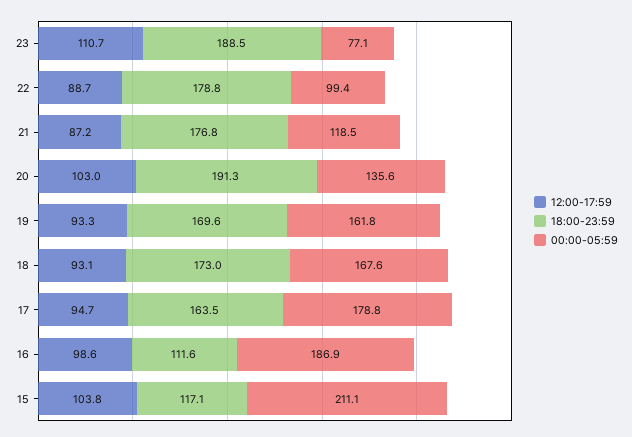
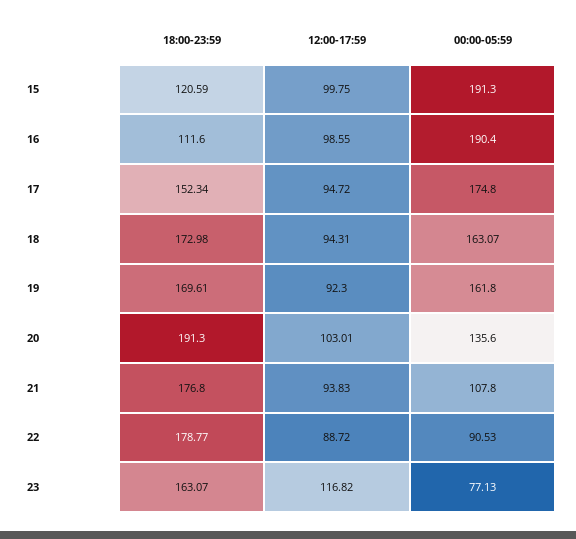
12:00-17:59, 23: 110.7 -> 116.82
18:00-23:59, 23: 188.5 -> 163.07
00:00-05:59, 22: 99.4 -> 90.53
12:00-17:59, 21: 87.2 -> 93.83
00:00-05:59, 21: 118.5 -> 107.8
12:00-17:59, 19: 93.3 -> 92.3
12:00-17:59, 18: 93.1 -> 94.31
00:00-05:59, 18: 167.6 -> 163.07
18:00-23:59, 17: 163.5 -> 152.34
00:00-05:59, 17: 178.8 -> 174.8
00:00-05:59, 16: 186.9 -> 190.4
12:00-17:59, 15: 103.8 -> 99.75
18:00-23:59, 15: 117.1 -> 120.59
00:00-05:59, 15: 211.1 -> 191.3

